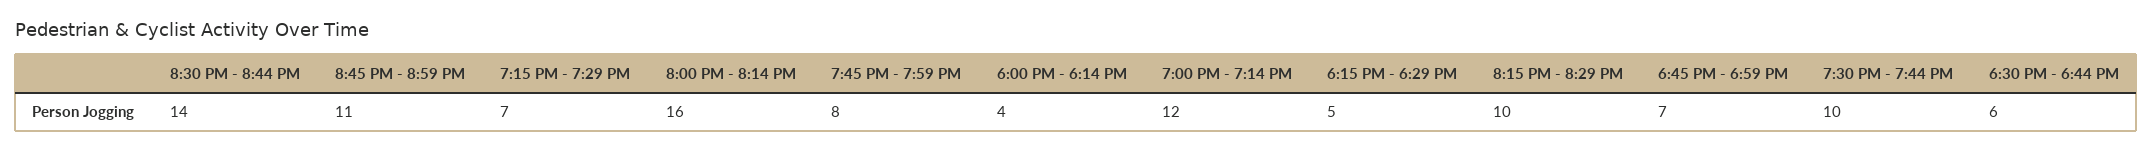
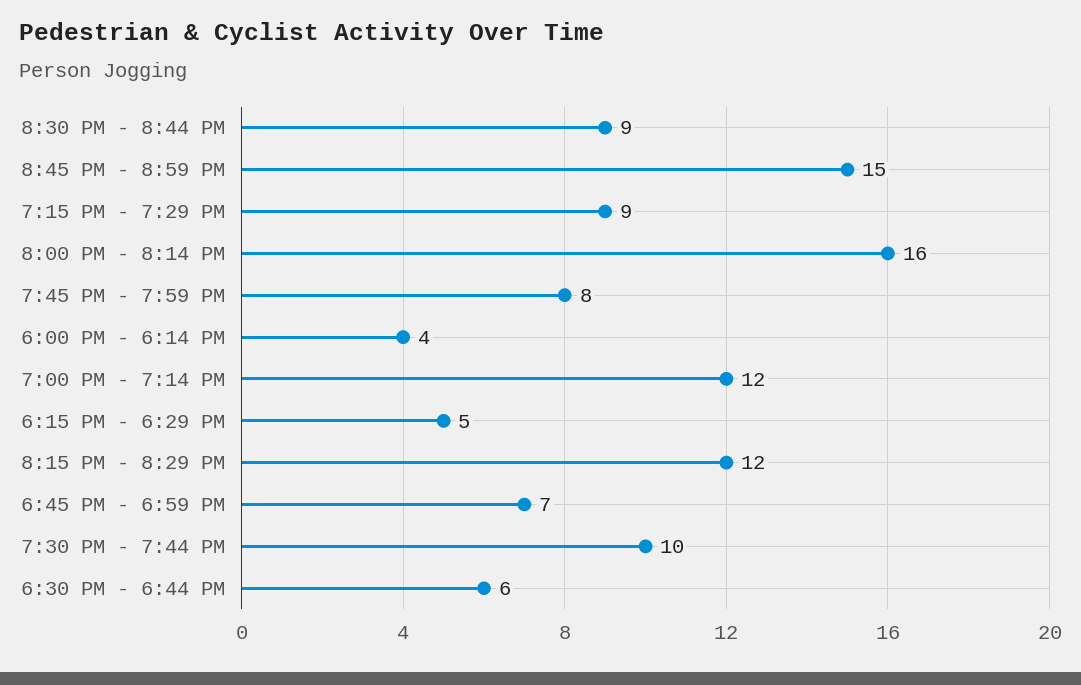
8:30 PM - 8:44 PM: 14 -> 9
8:45 PM - 8:59 PM: 11 -> 15
7:15 PM - 7:29 PM: 7 -> 9
8:15 PM - 8:29 PM: 10 -> 12

